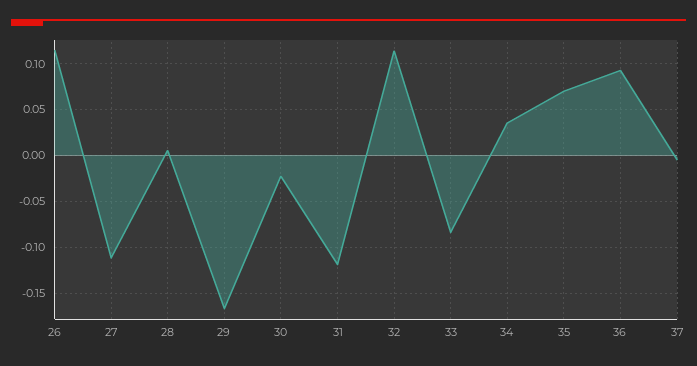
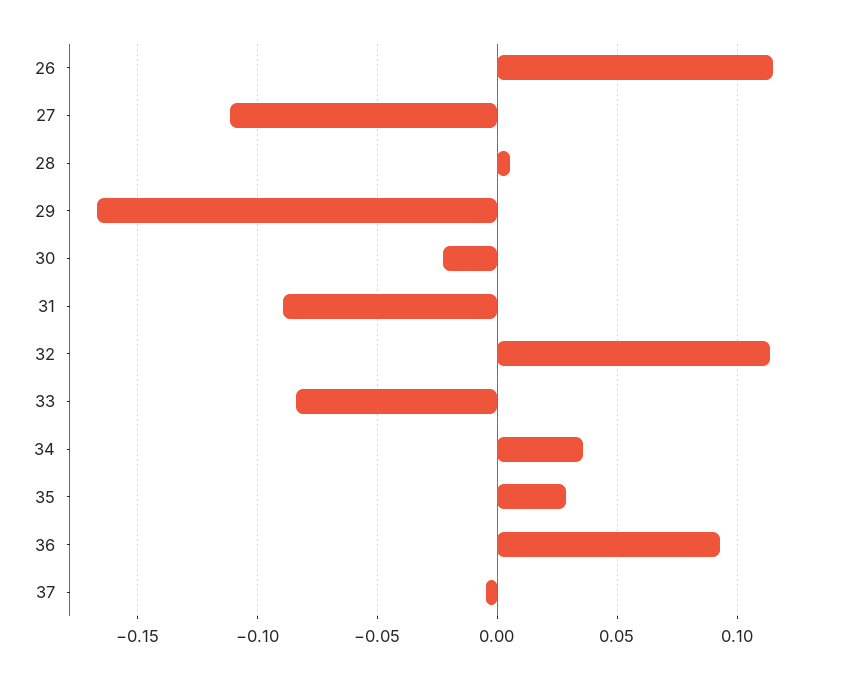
31: -0.12 -> -0.09
35: 0.07 -> 0.03

